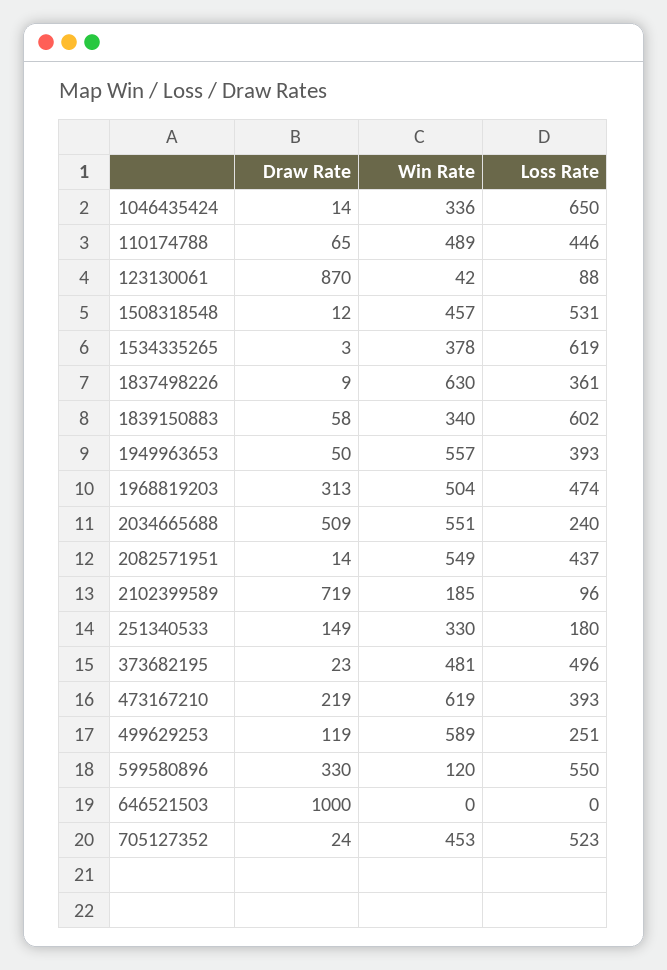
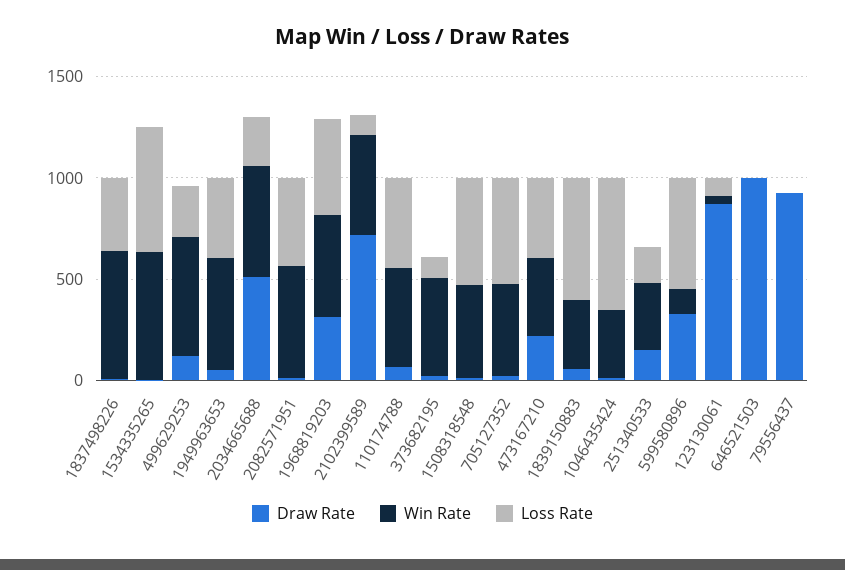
Win Rate, 1534335265: 378 -> 600
Win Rate, 2102399589: 185 -> 500
Loss Rate, 373682195: 496 -> 100
Win Rate, 473167210: 619 -> 400
Draw Rate, 79556437: none -> 900
Win Rate, 79556437: none -> 0
Loss Rate, 79556437: none -> 0

